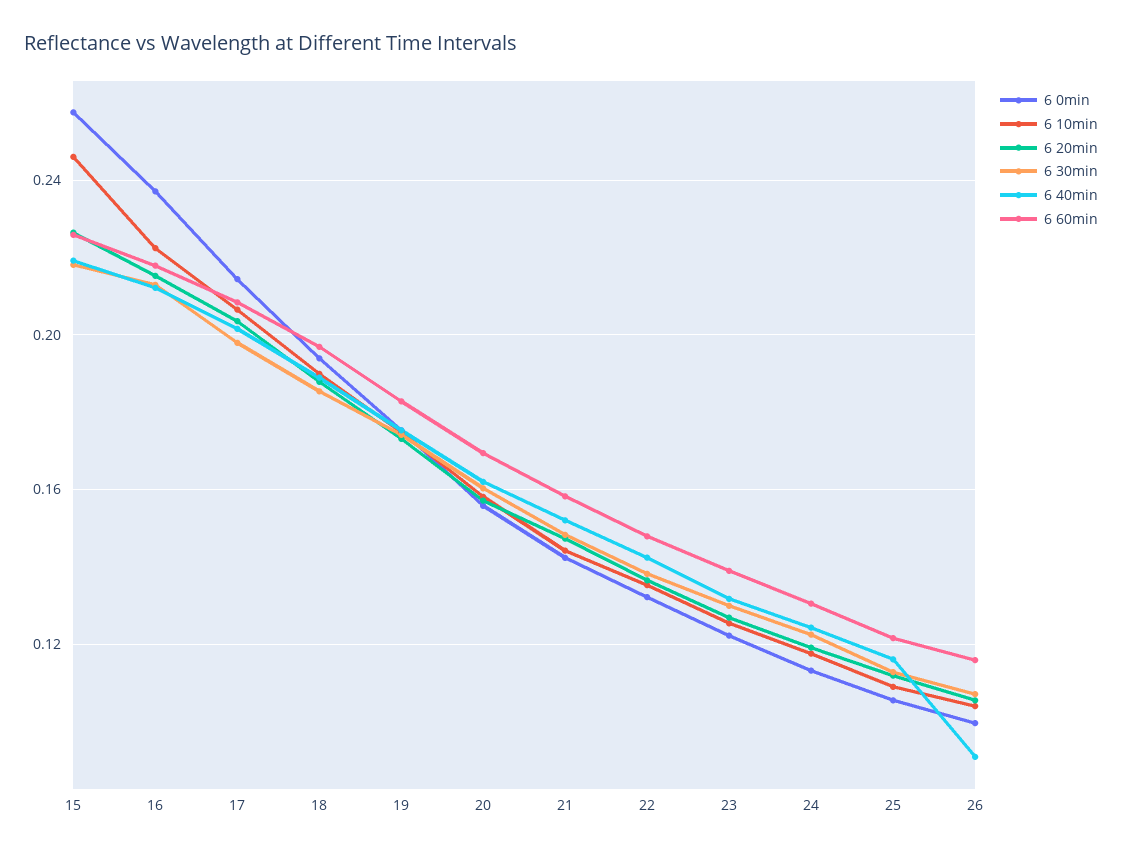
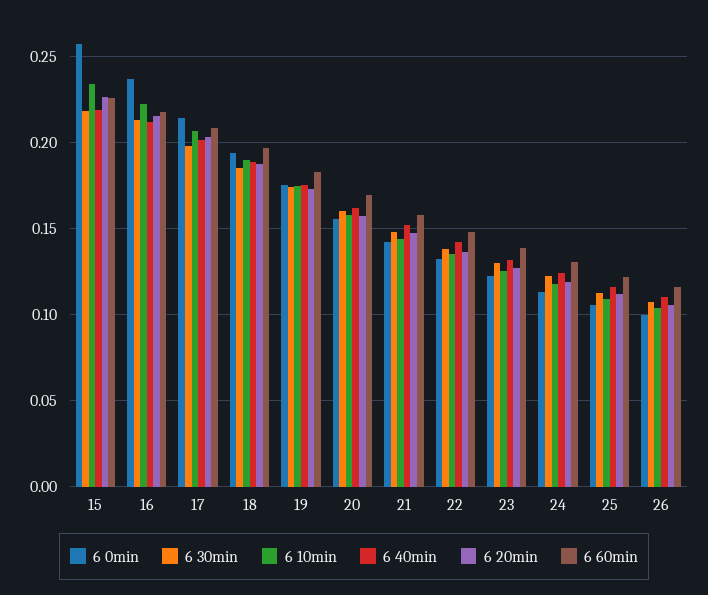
6 10min, 15: 0.245 -> 0.235
6 40min, 26: 0.09 -> 0.11

